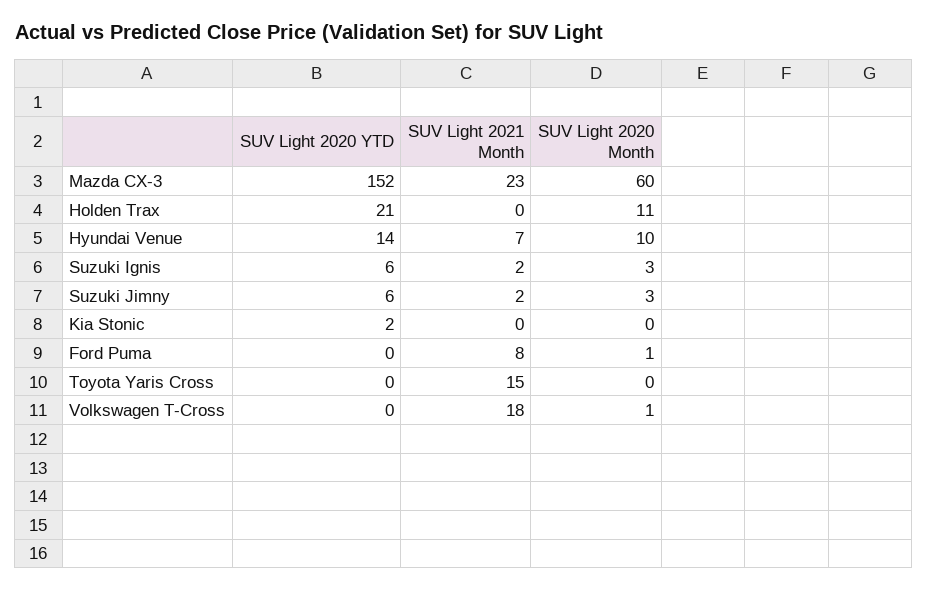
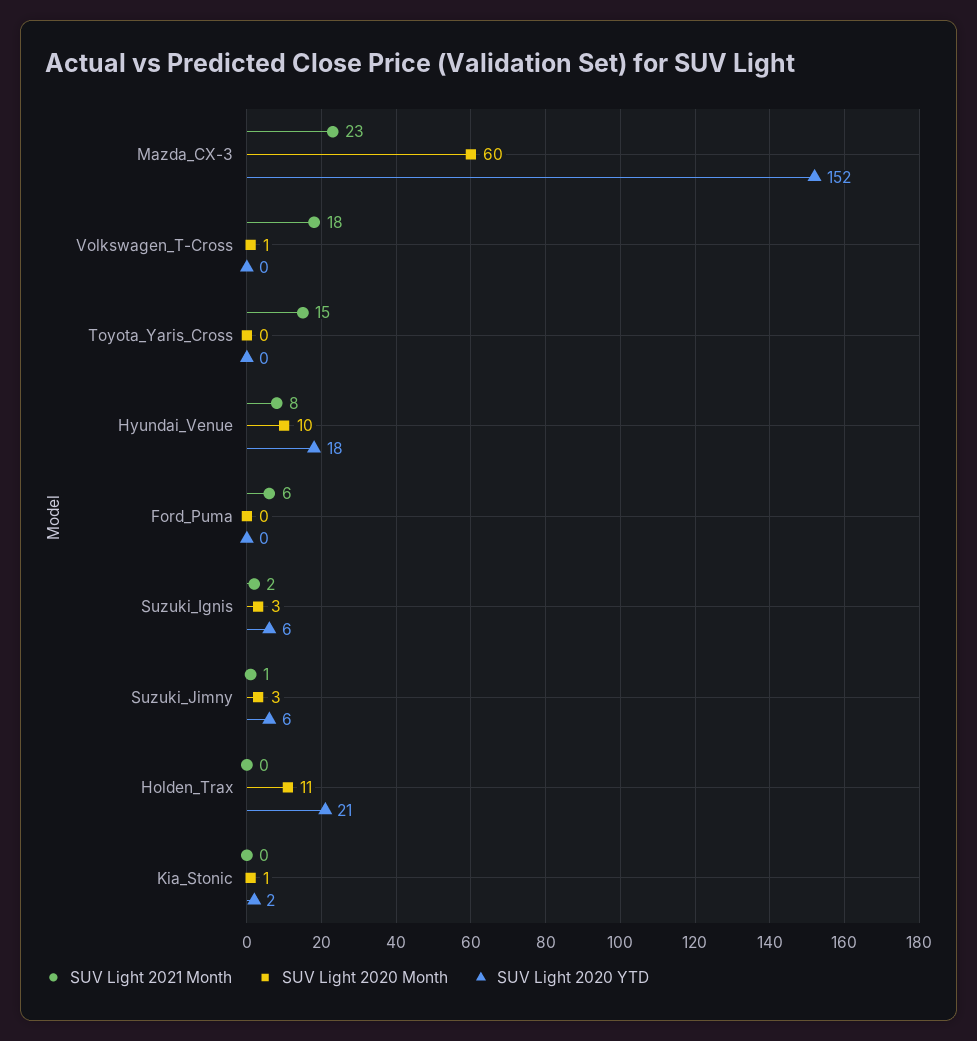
SUV Light 2020 YTD, Hyundai Venue: 14 -> 18
SUV Light 2021 Month, Hyundai Venue: 7 -> 8
SUV Light 2021 Month, Suzuki Jimny: 2 -> 1
SUV Light 2020 Month, Kia Stonic: 0 -> 1
SUV Light 2021 Month, Ford Puma: 8 -> 6
SUV Light 2020 Month, Ford Puma: 1 -> 0

